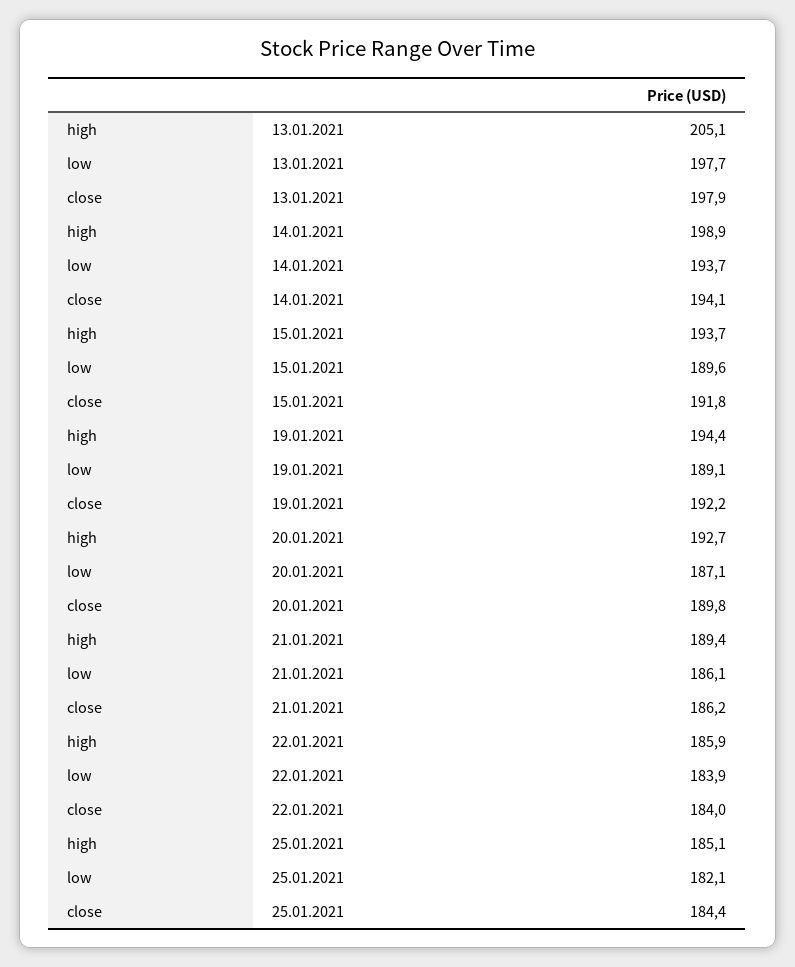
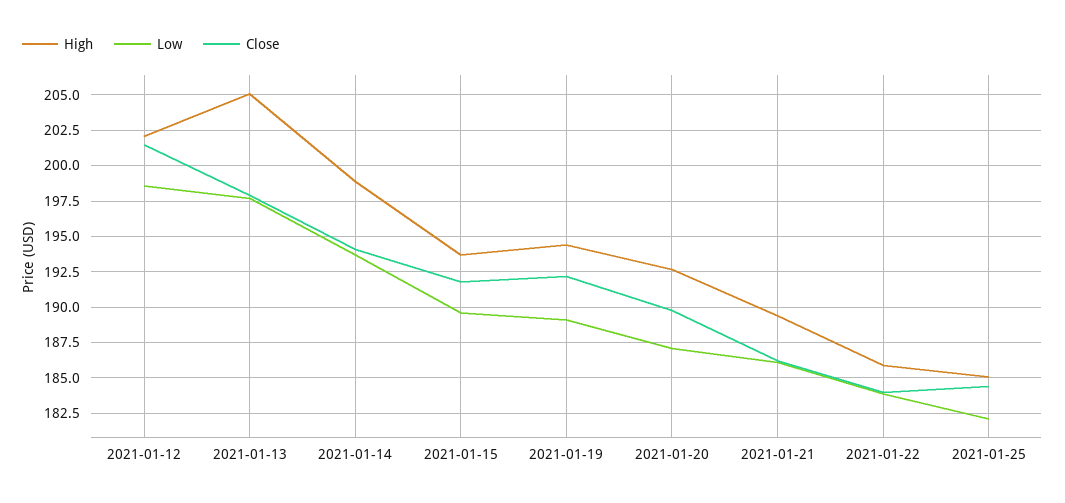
high, 2021-01-12: none -> 202
low, 2021-01-12: none -> 198.5
close, 2021-01-12: none -> 201.5

